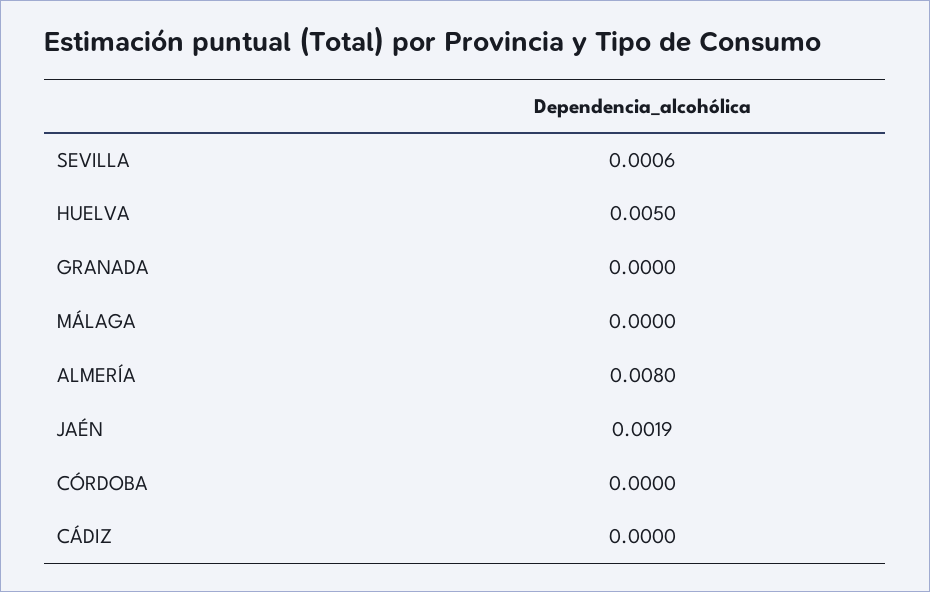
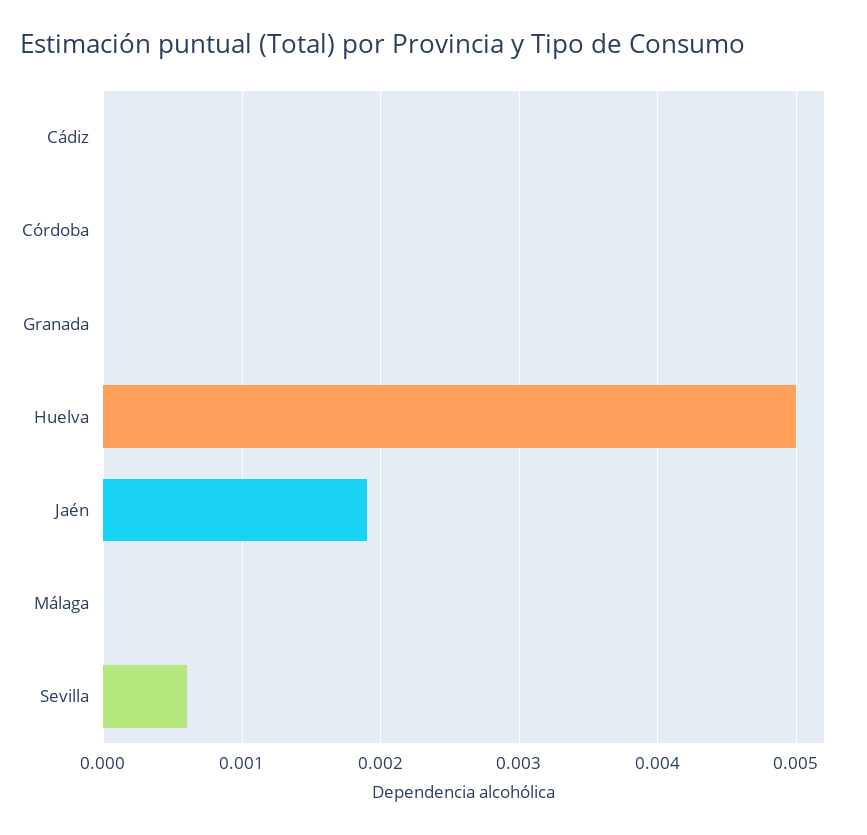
ALMERÍA: 0.008 -> none

